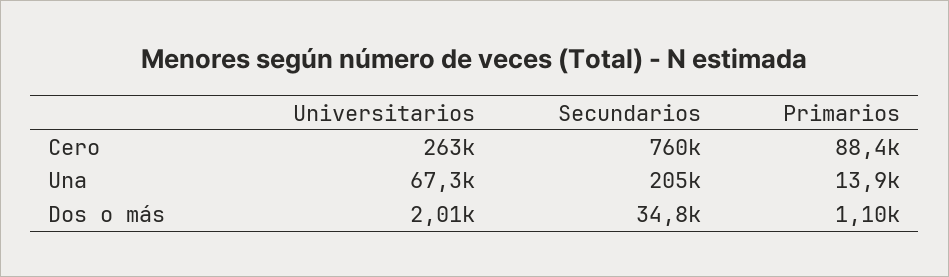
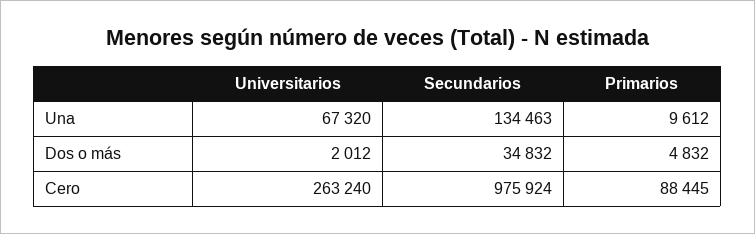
Secundarios, Cero: 760000 -> 975924
Secundarios, Una: 205000 -> 134463
Primarios, Una: 13900 -> 9612
Primarios, Dos o más: 1100 -> 4832

